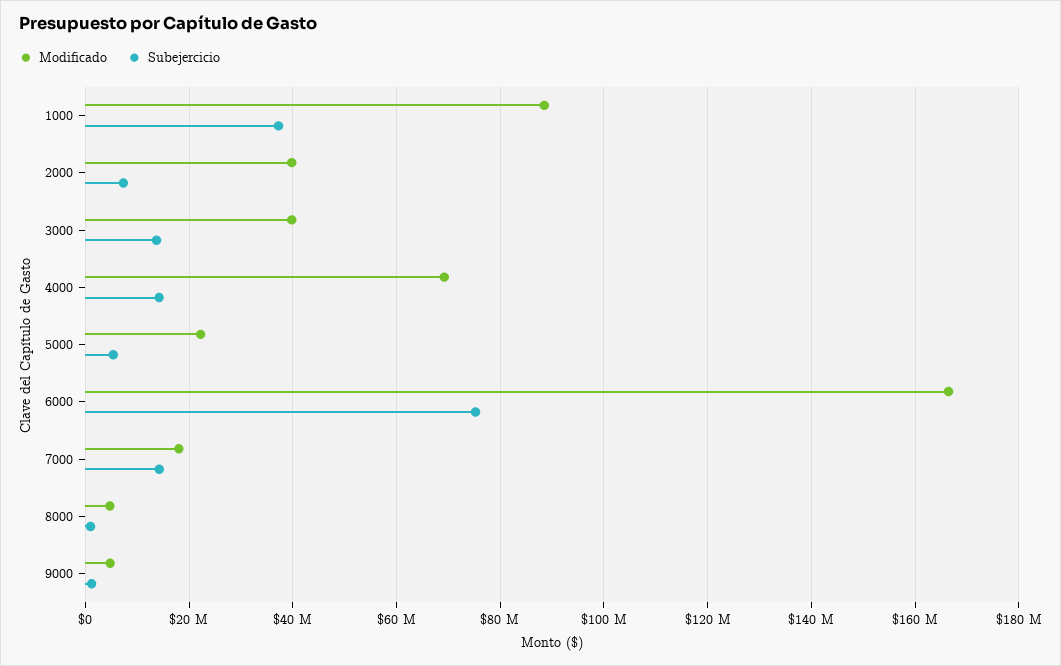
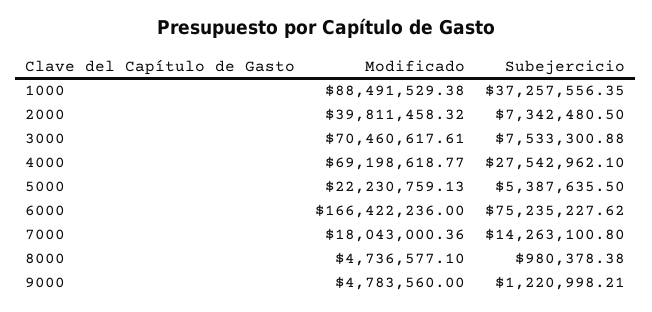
Modificado, 3000: 40000000 -> 70460617.61
Subejercicio, 3000: 14000000 -> 7533300.88
Subejercicio, 4000: 14000000 -> 27542962.1

